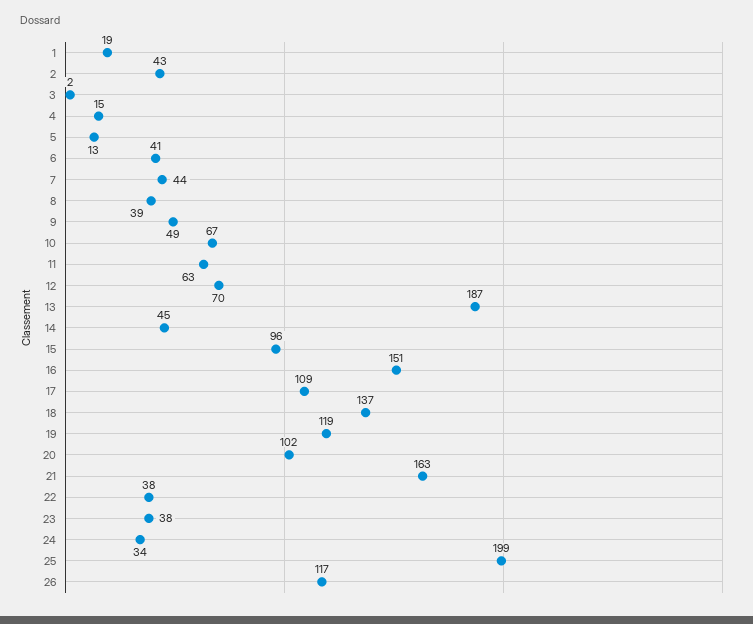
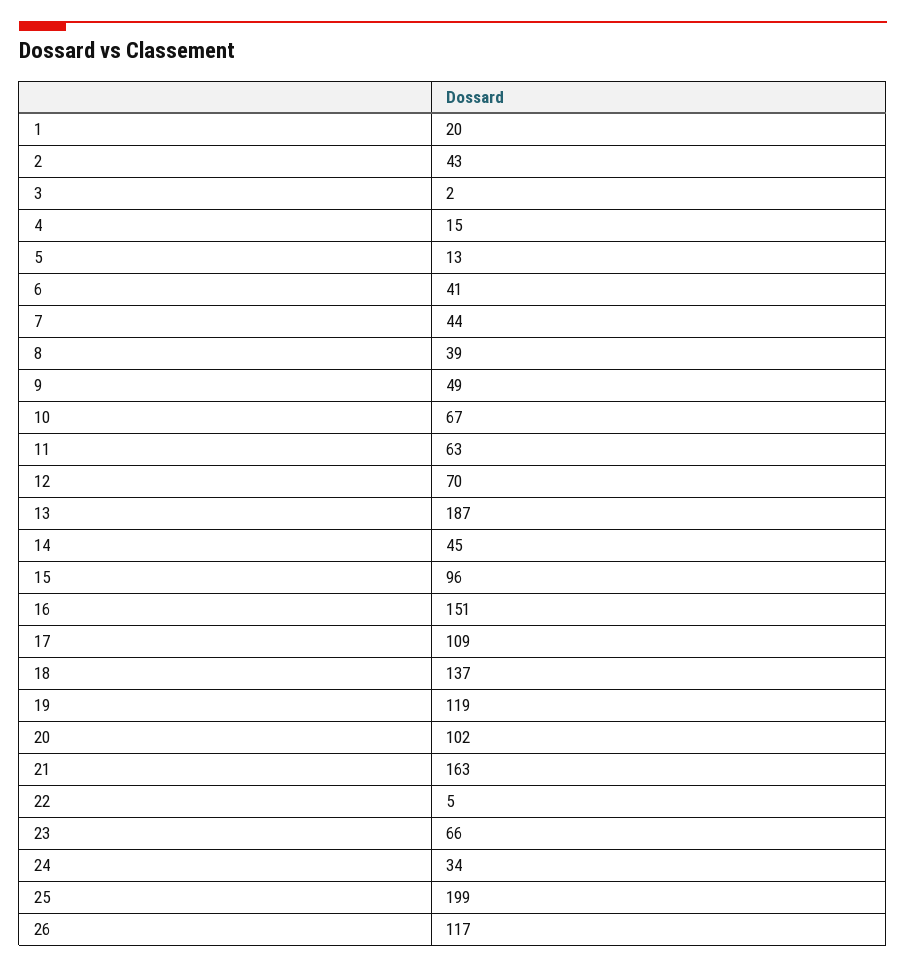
1: 19 -> 20
22: 38 -> 5
23: 38 -> 66

